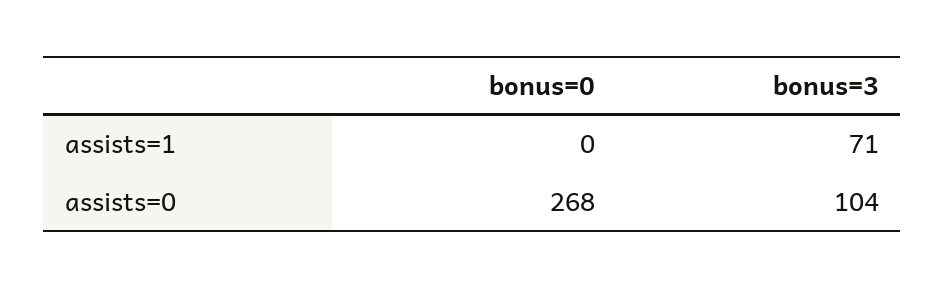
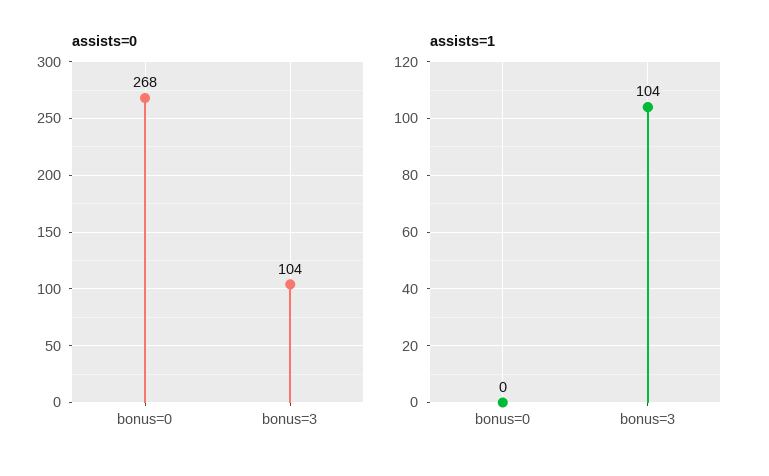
assists=1, bonus=3: 71 -> 104

